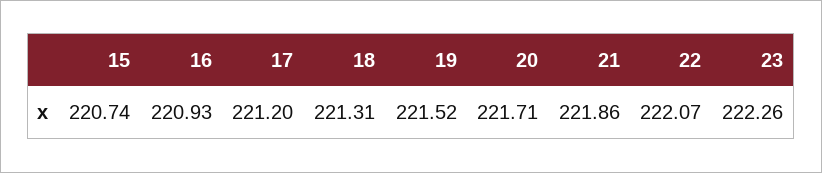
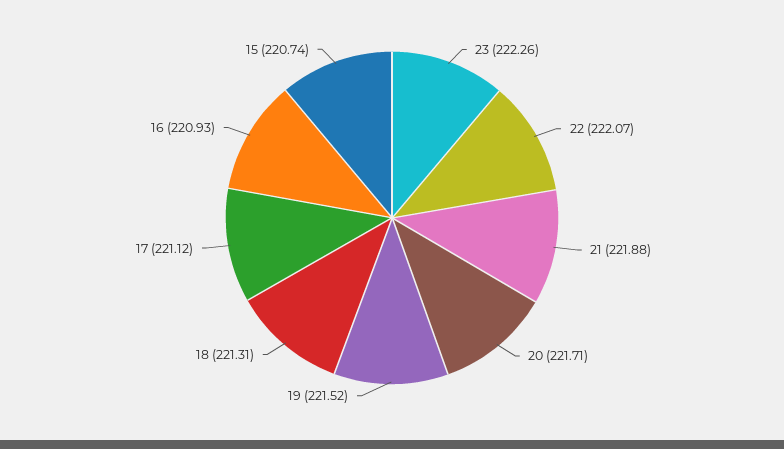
17: 221.2 -> 221.12
21: 221.86 -> 221.88

